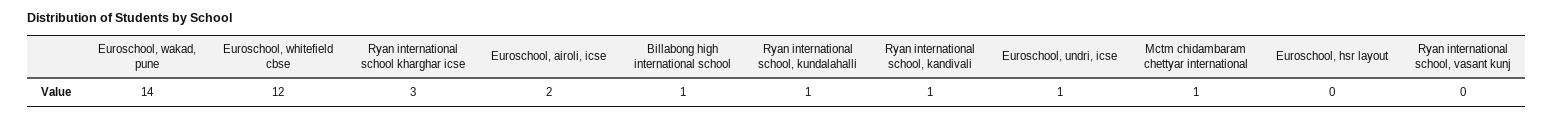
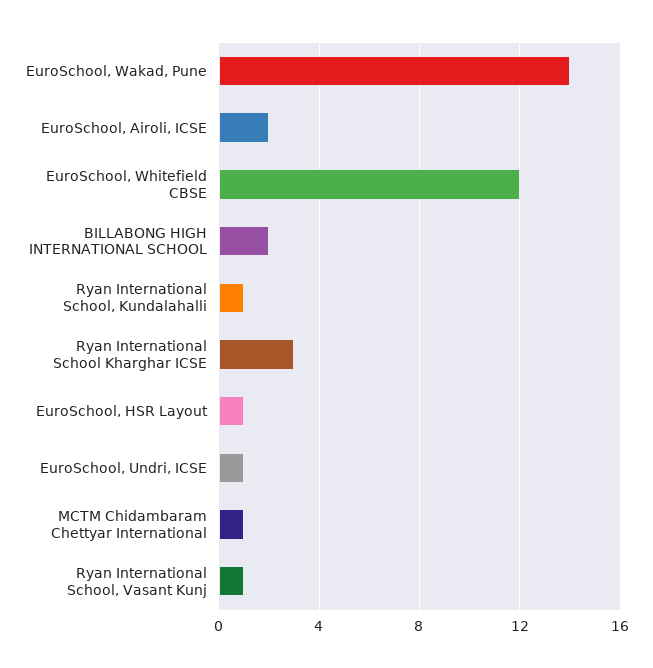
Billabong high international school: 1 -> 2
Ryan international school, kandivali: 1 -> none
Euroschool, hsr layout: 0 -> 1
Ryan international school, vasant kunj: 0 -> 1

